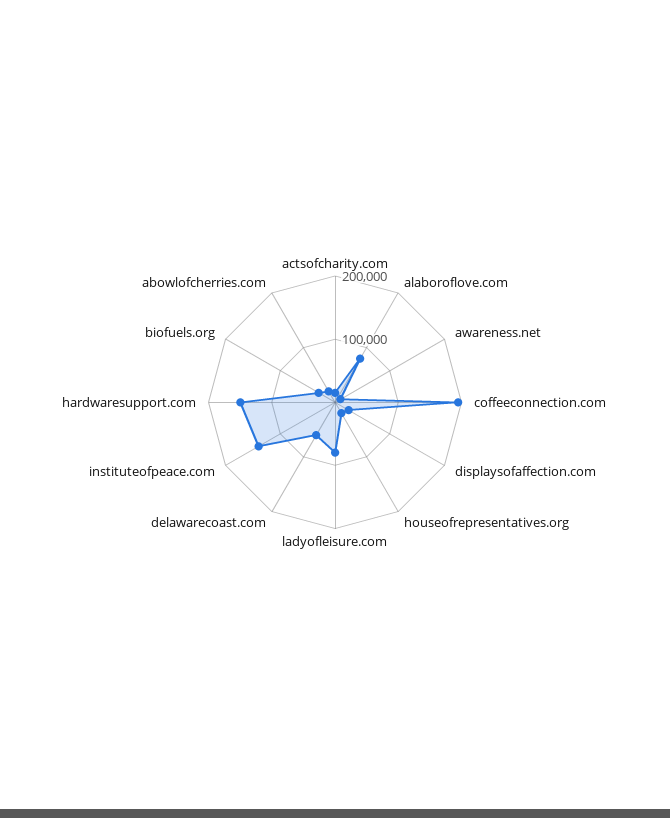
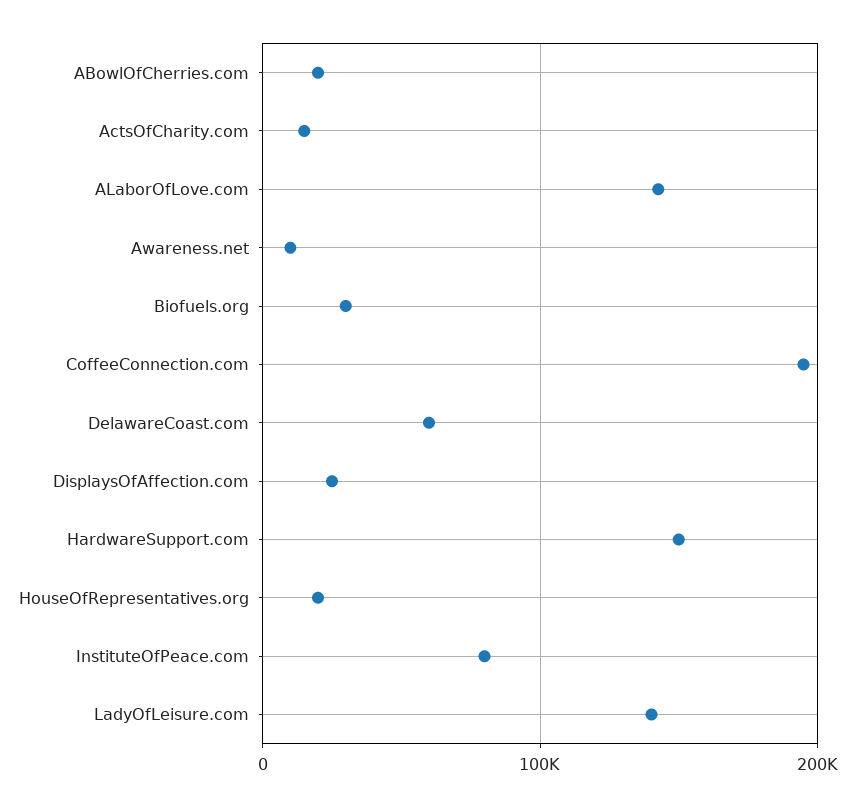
alaboroflove.com: 80000 -> 140000
ladyofleisure.com: 80000 -> 140000
instituteofpeace.com: 140000 -> 80000

